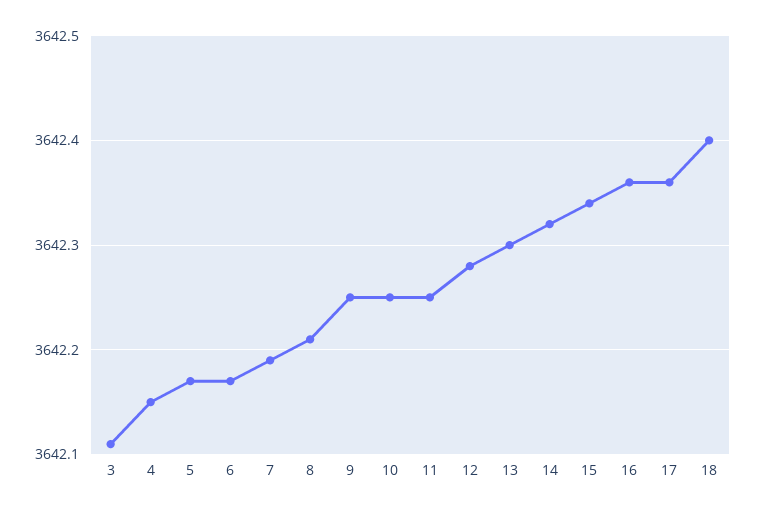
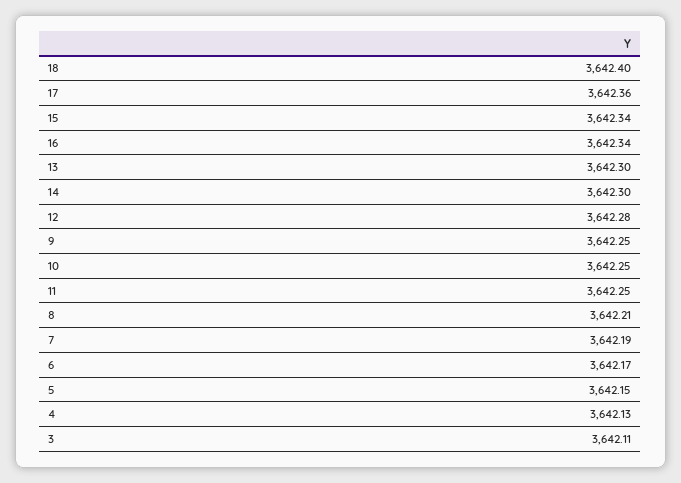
4: 3642.15 -> 3642.13
5: 3642.17 -> 3642.15
14: 3642.32 -> 3642.3
16: 3642.36 -> 3642.34

